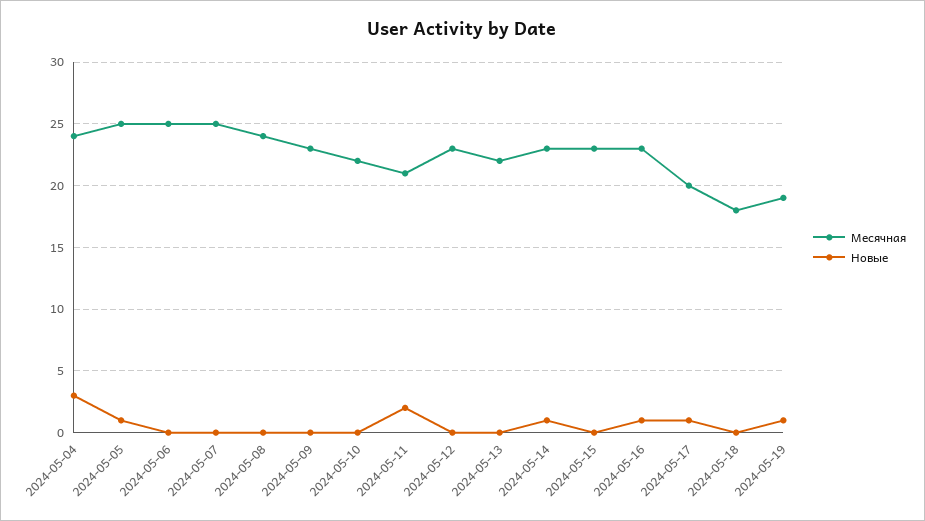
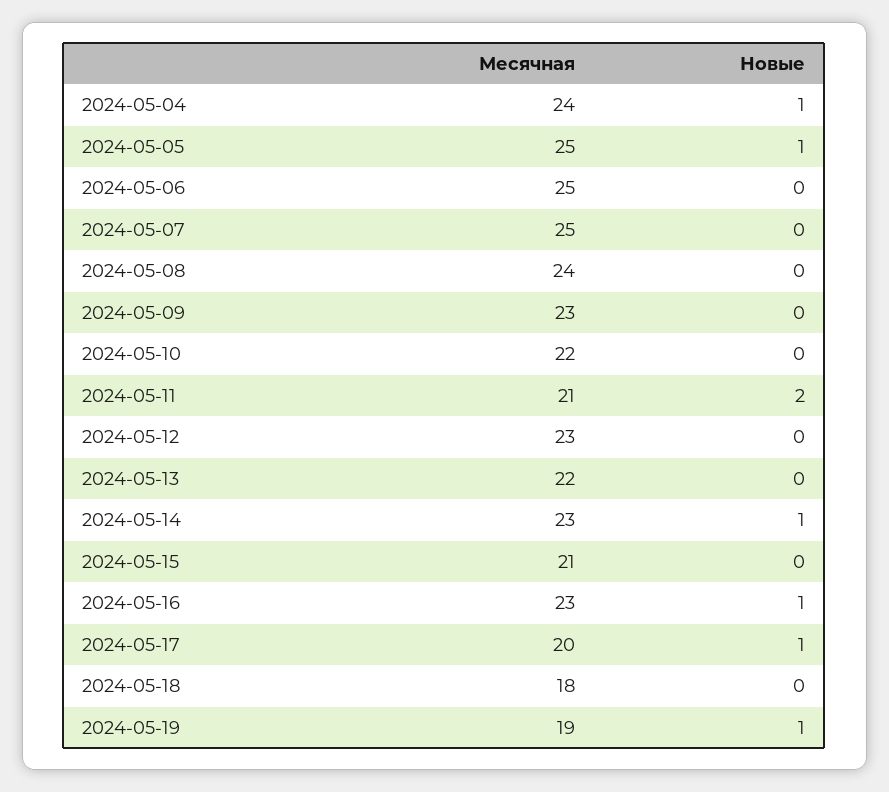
Новые, 2024-05-04: 3 -> 1
Месячная, 2024-05-15: 23 -> 21

